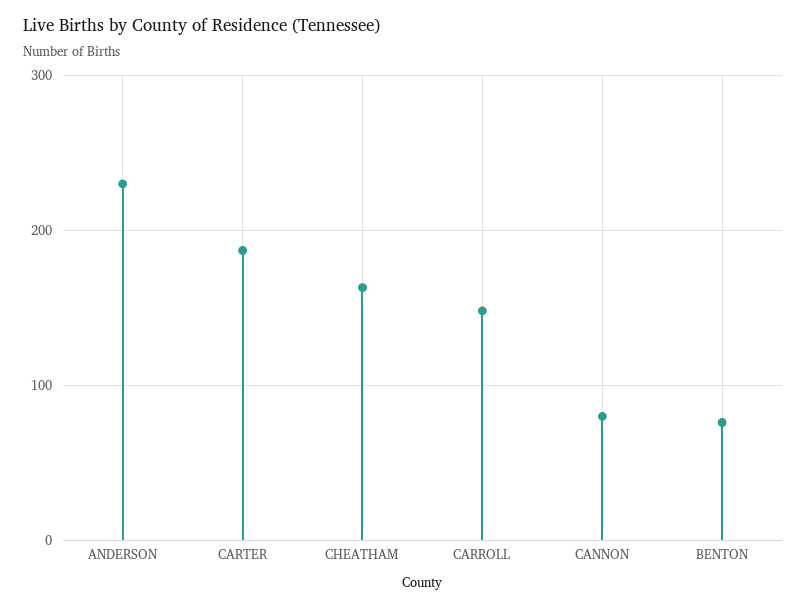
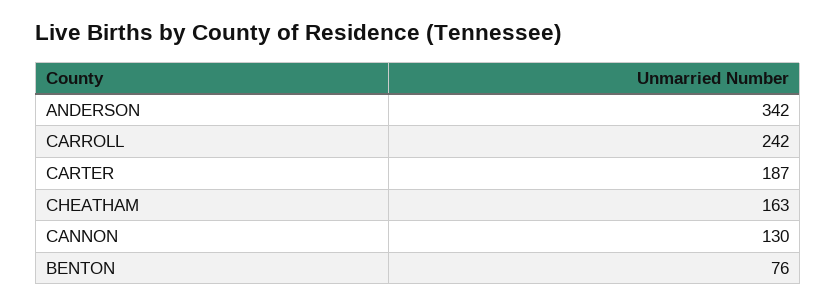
ANDERSON: 230 -> 342
CARROLL: 150 -> 242
CANNON: 80 -> 130

